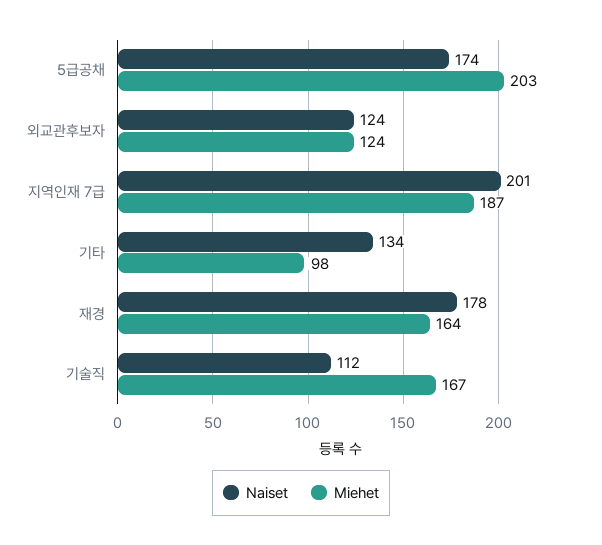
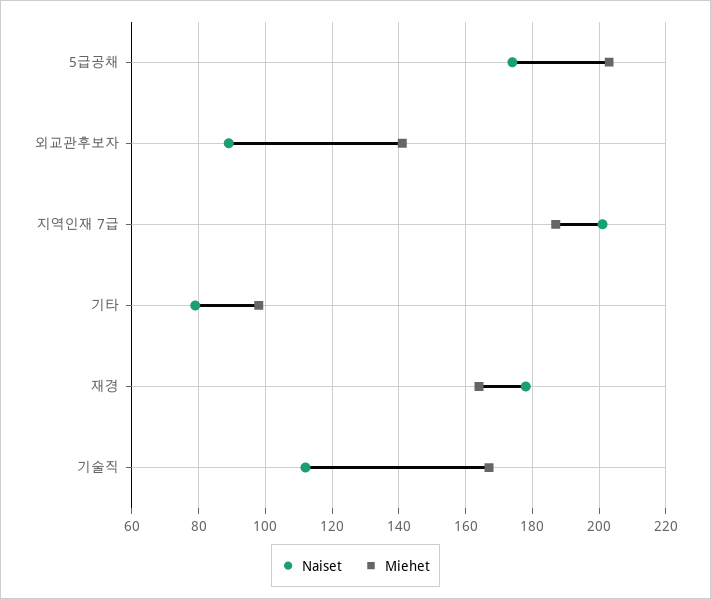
Naiset, 외교관후보자: 124 -> 90
Miehet, 외교관후보자: 124 -> 140
Naiset, 기타: 134 -> 80

